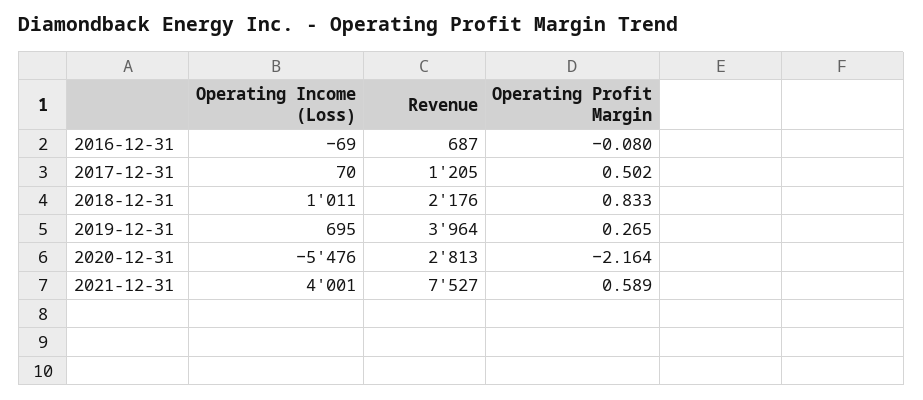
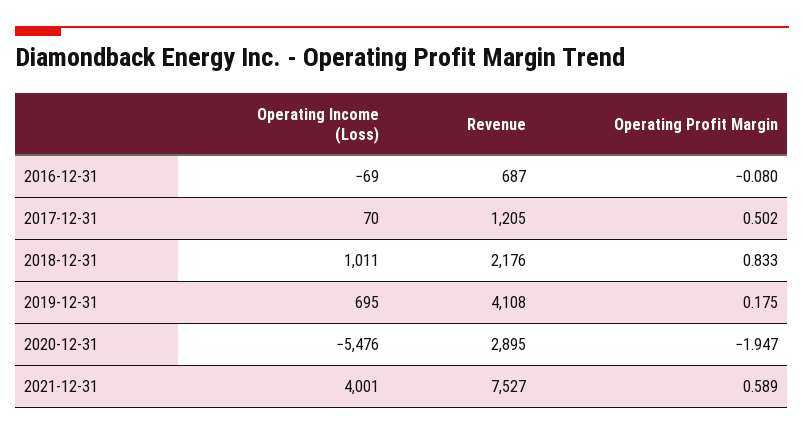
Revenue, 2019-12-31: 3964 -> 4108
Operating Profit Margin, 2019-12-31: 0.265 -> 0.175
Revenue, 2020-12-31: 2813 -> 2895
Operating Profit Margin, 2020-12-31: -2.164 -> -1.947

